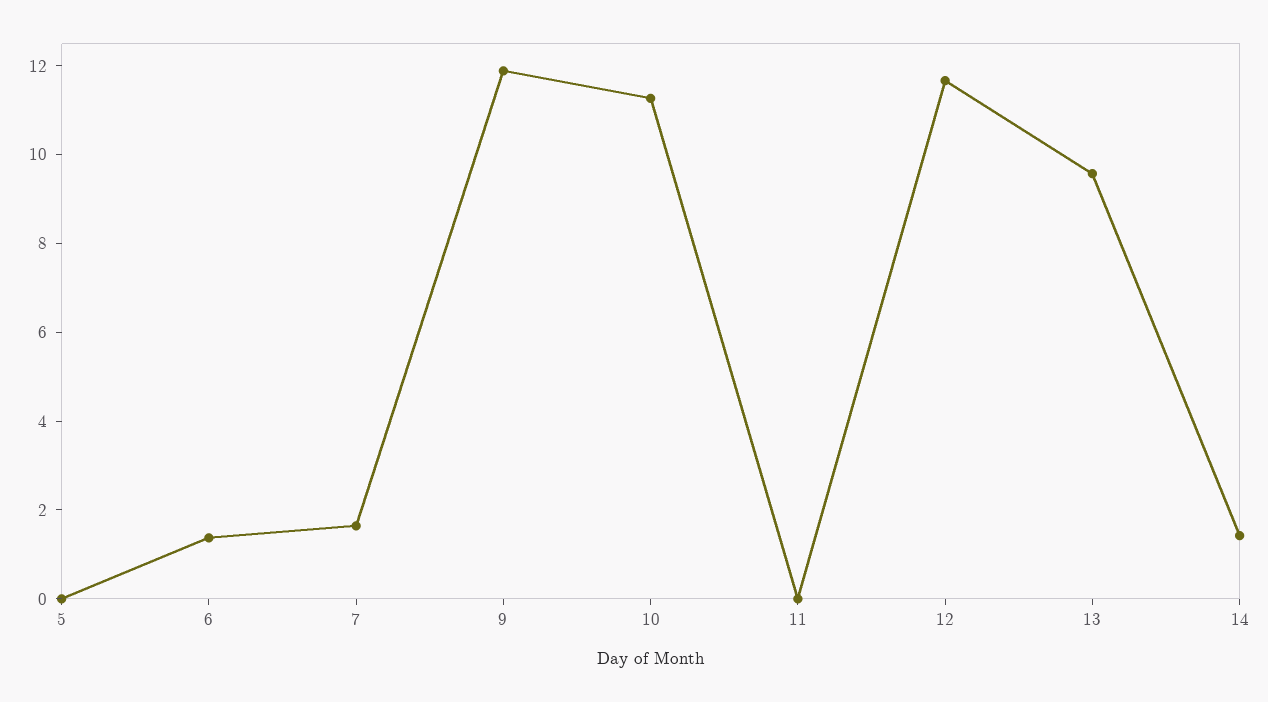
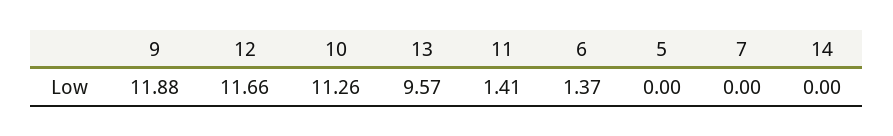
7: 1.5 -> 0
11: 0 -> 1.41
14: 1.5 -> 0

